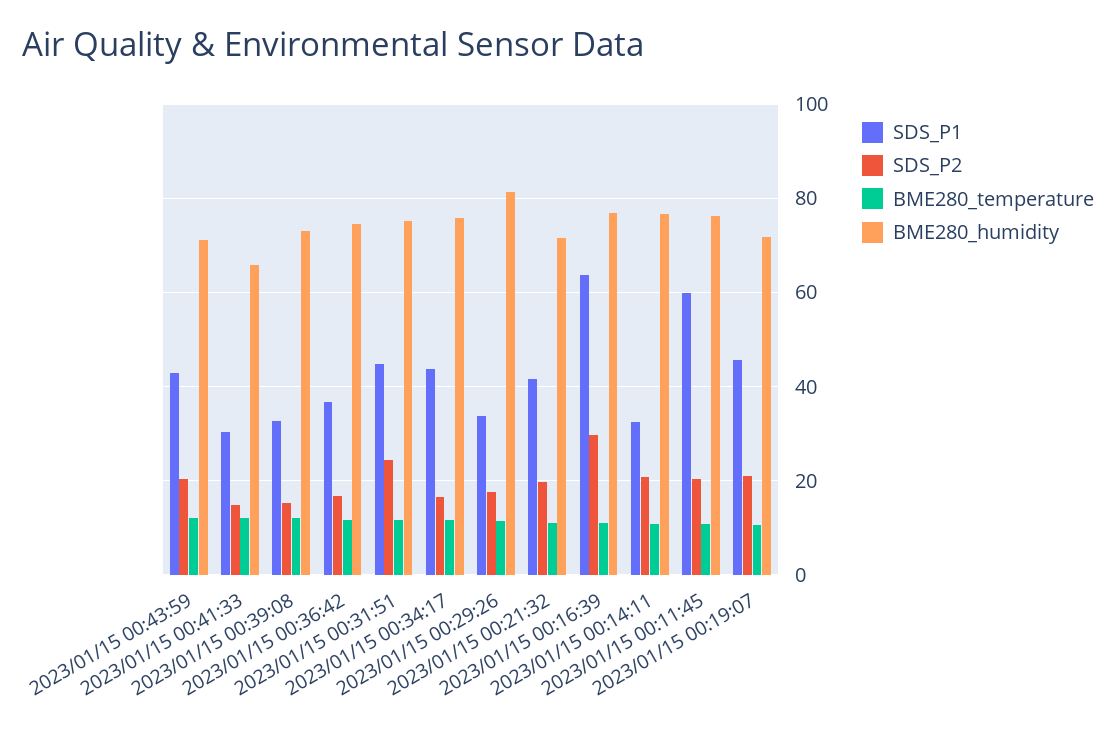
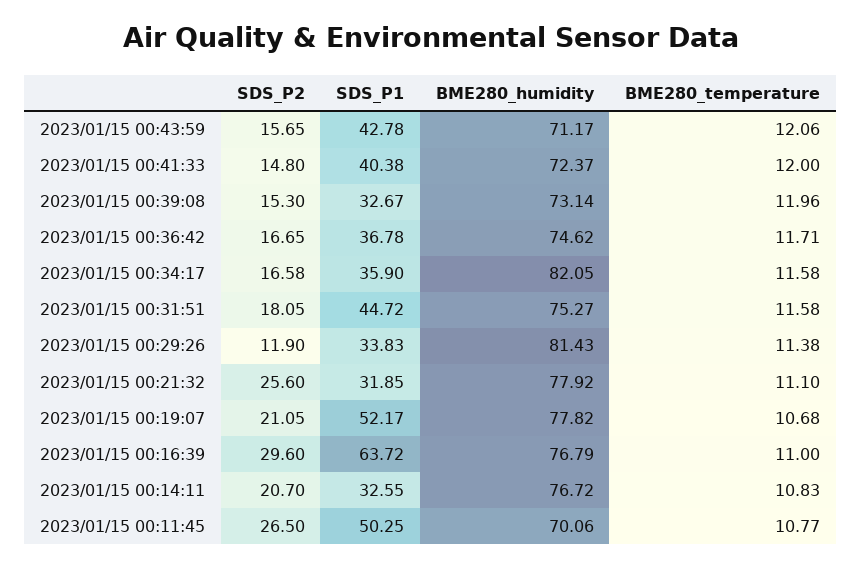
SDS_P2, 2023/01/15 00:43:59: 20 -> 15.65
SDS_P1, 2023/01/15 00:41:33: 30 -> 40.38
BME280_humidity, 2023/01/15 00:41:33: 66 -> 72.37
SDS_P2, 2023/01/15 00:31:51: 24 -> 18.05
SDS_P1, 2023/01/15 00:34:17: 44 -> 35.9
BME280_humidity, 2023/01/15 00:34:17: 76 -> 82.05
SDS_P2, 2023/01/15 00:29:26: 18 -> 11.9
SDS_P1, 2023/01/15 00:21:32: 42 -> 31.85
SDS_P2, 2023/01/15 00:21:32: 20 -> 25.6
BME280_humidity, 2023/01/15 00:21:32: 72 -> 77.92
SDS_P1, 2023/01/15 00:11:45: 60 -> 50.25
SDS_P2, 2023/01/15 00:11:45: 20 -> 26.5
BME280_humidity, 2023/01/15 00:11:45: 76 -> 70.06
SDS_P1, 2023/01/15 00:19:07: 46 -> 52.17
BME280_humidity, 2023/01/15 00:19:07: 72 -> 77.82

